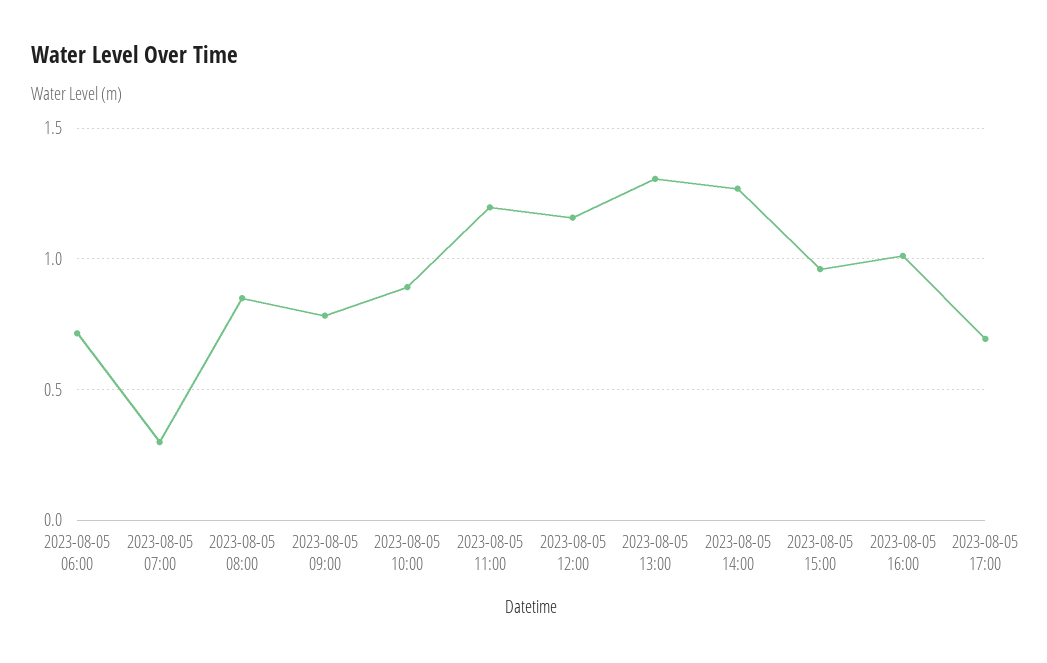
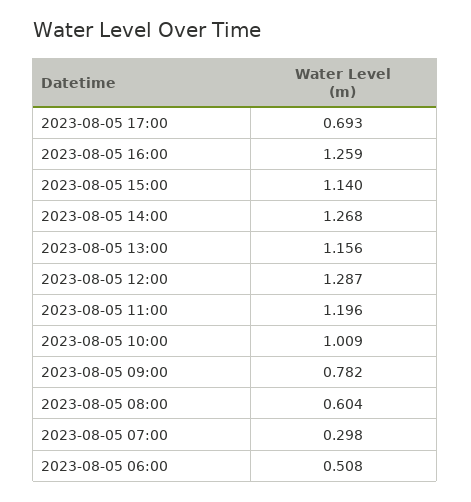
2023-08-05 06:00: 0.7 -> 0.508
2023-08-05 08:00: 0.85 -> 0.604
2023-08-05 10:00: 0.9 -> 1.009
2023-08-05 12:00: 1.15 -> 1.287
2023-08-05 13:00: 1.3 -> 1.156
2023-08-05 15:00: 0.95 -> 1.14
2023-08-05 16:00: 1 -> 1.259

